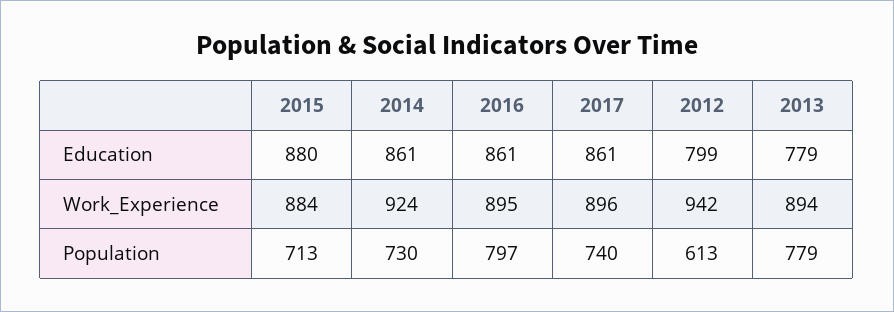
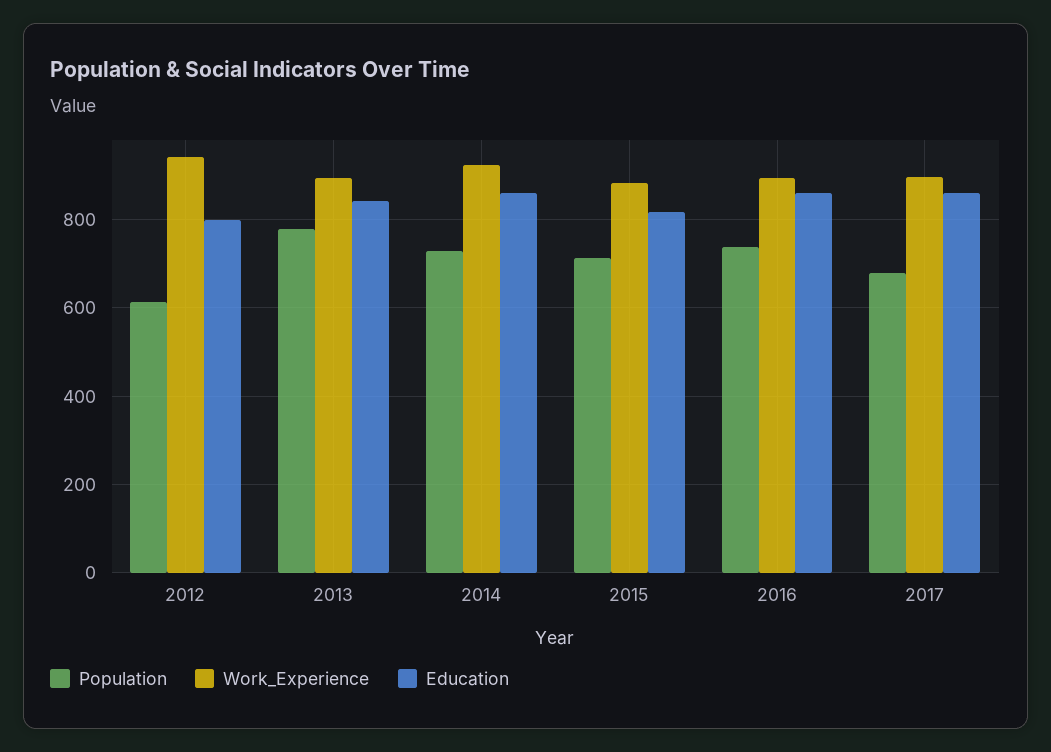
Education, 2015: 880 -> 820
Education, 2013: 779 -> 840
Population, 2016: 797 -> 740
Population, 2017: 740 -> 680

